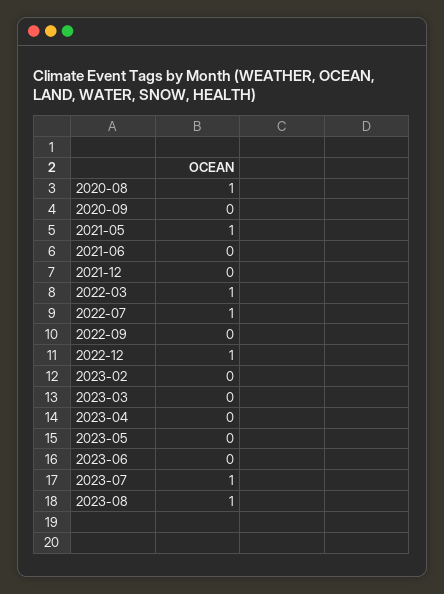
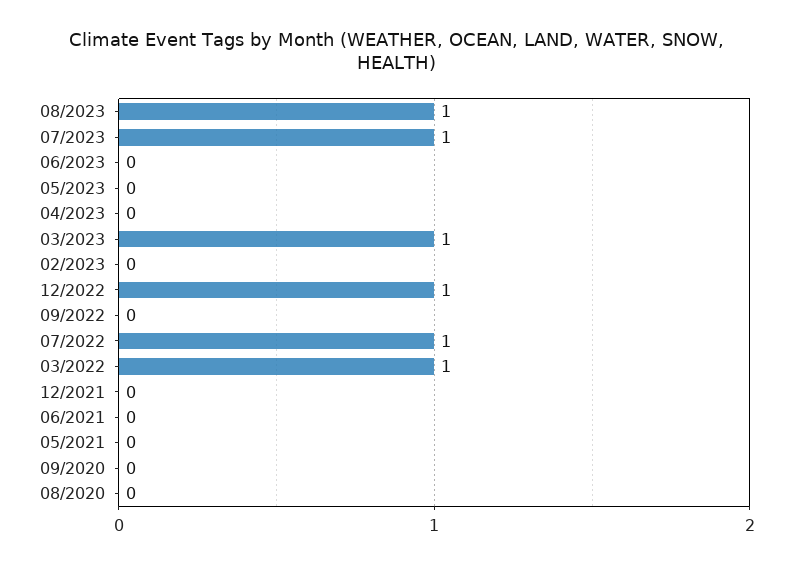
2020-08: 1 -> 0
2021-05: 1 -> 0
2023-03: 0 -> 1

